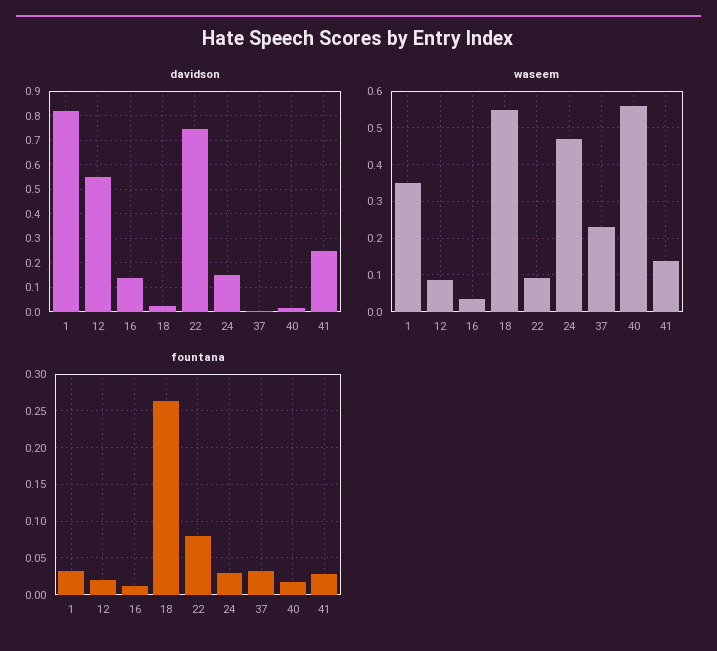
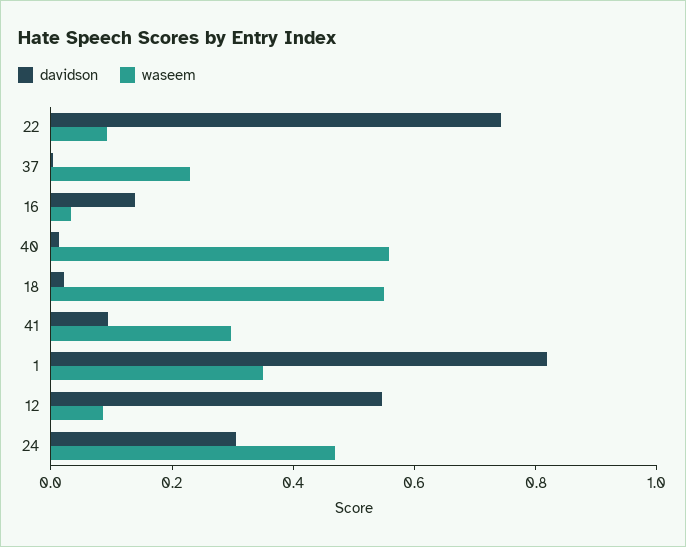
davidson, 24: 0.15 -> 0.3
davidson, 41: 0.25 -> 0.1
waseem, 41: 0.14 -> 0.3
fountana, 1: 0.03 -> none
fountana, 12: 0.02 -> none
fountana, 16: 0.01 -> none
fountana, 18: 0.26 -> none
fountana, 22: 0.08 -> none
fountana, 24: 0.03 -> none
fountana, 37: 0.03 -> none
fountana, 40: 0.02 -> none
fountana, 41: 0.03 -> none

